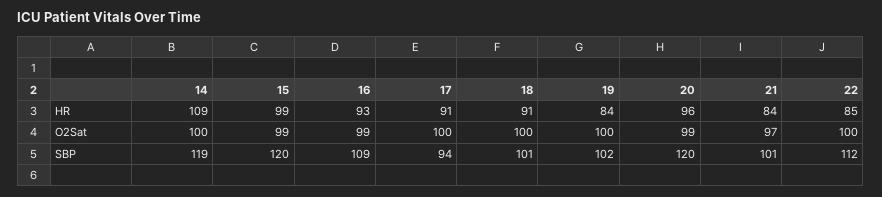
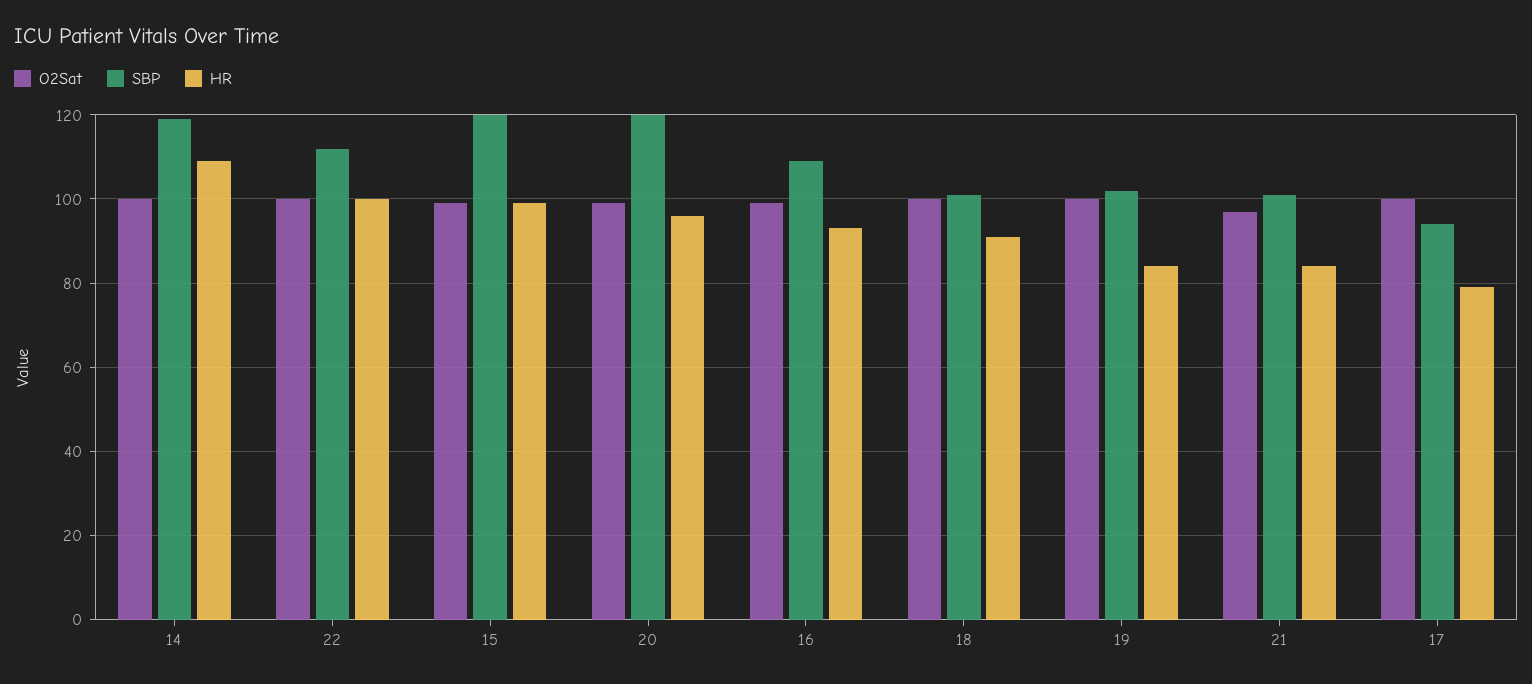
HR, 17: 91 -> 80
HR, 22: 85 -> 100

